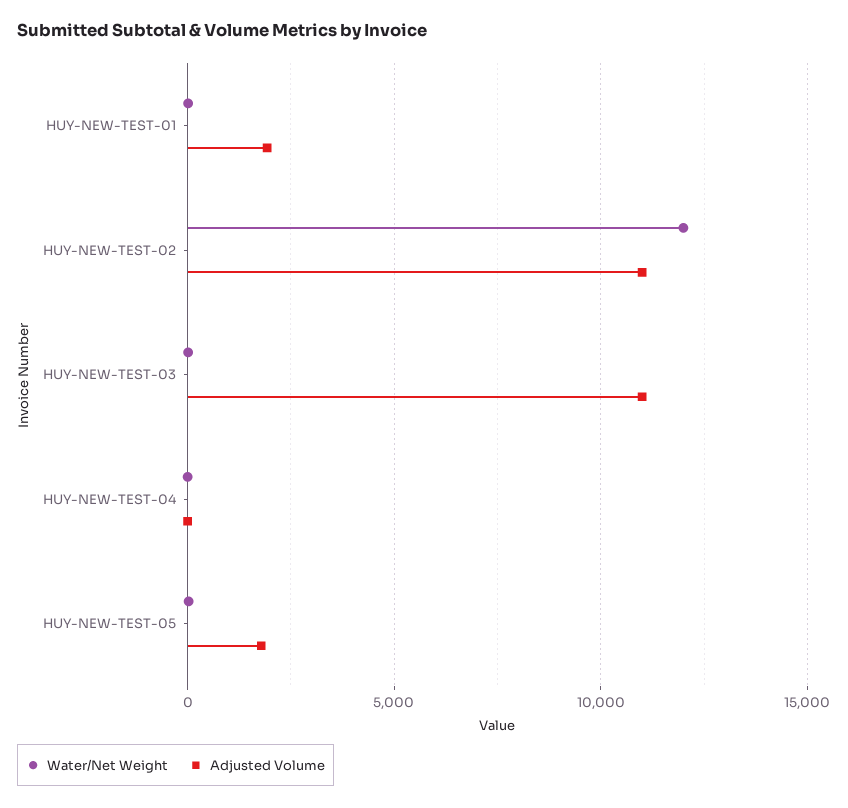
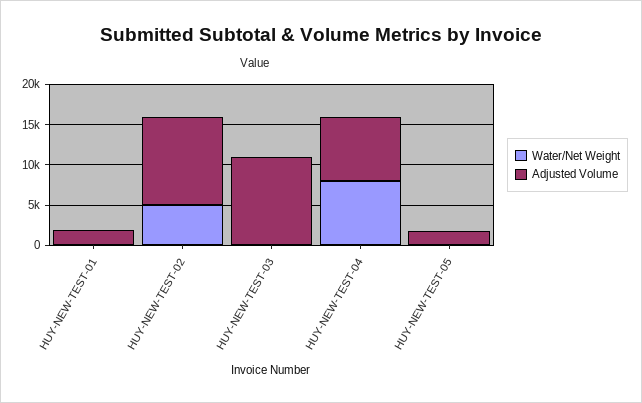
Water/Net Weight, HUY-NEW-TEST-02: 12000 -> 5000
Water/Net Weight, HUY-NEW-TEST-04: 0 -> 8000
Adjusted Volume, HUY-NEW-TEST-04: 0 -> 8000

